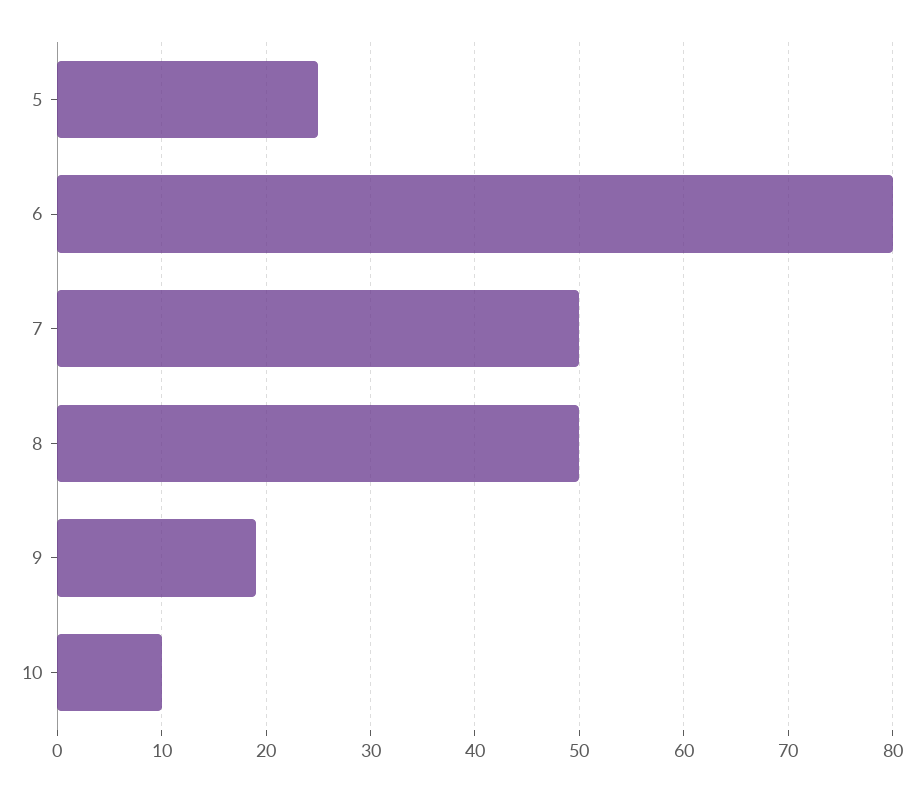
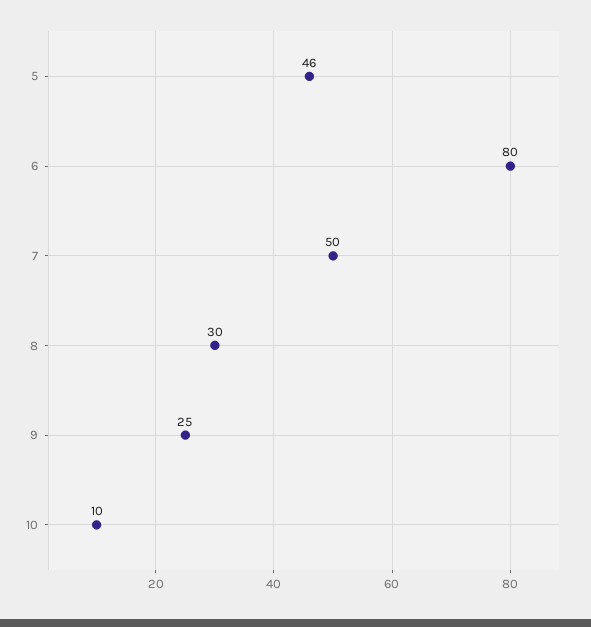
5: 25 -> 46
8: 50 -> 30
9: 19 -> 25

